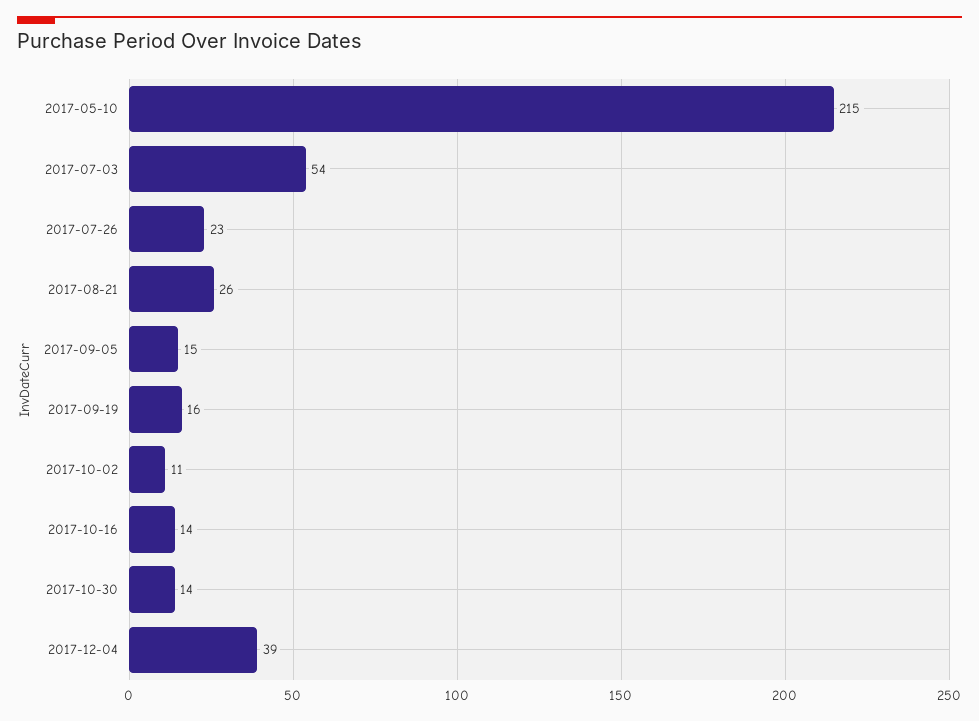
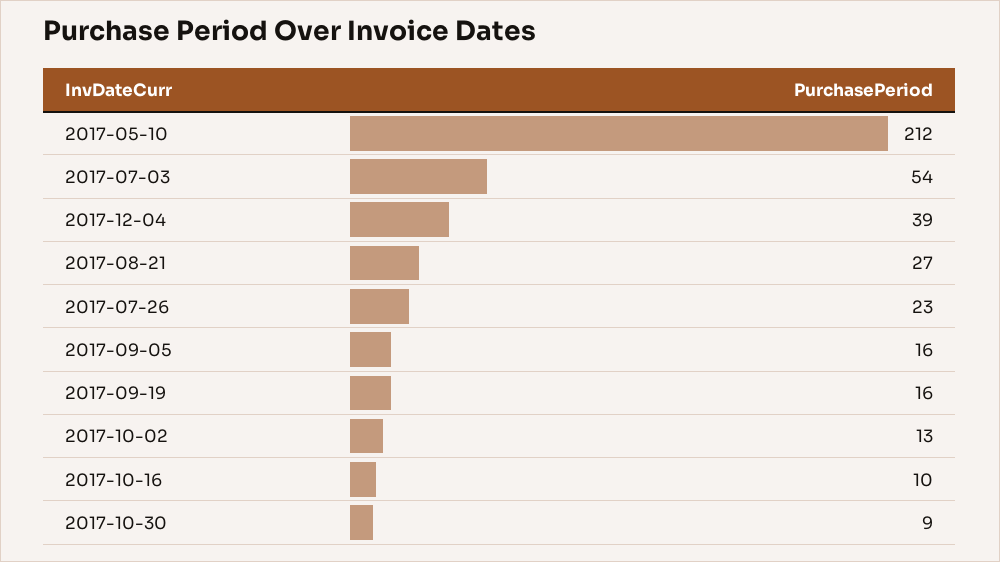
2017-05-10: 215 -> 212
2017-08-21: 26 -> 27
2017-09-05: 15 -> 16
2017-10-02: 11 -> 13
2017-10-16: 14 -> 10
2017-10-30: 14 -> 9

